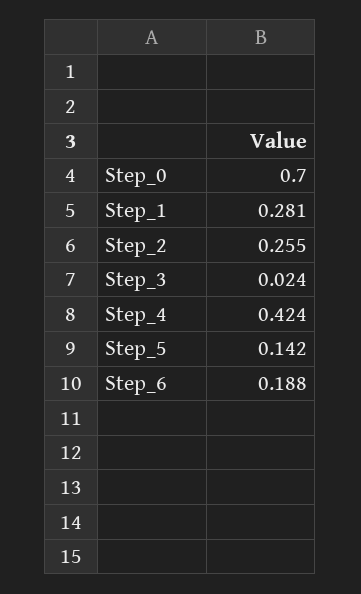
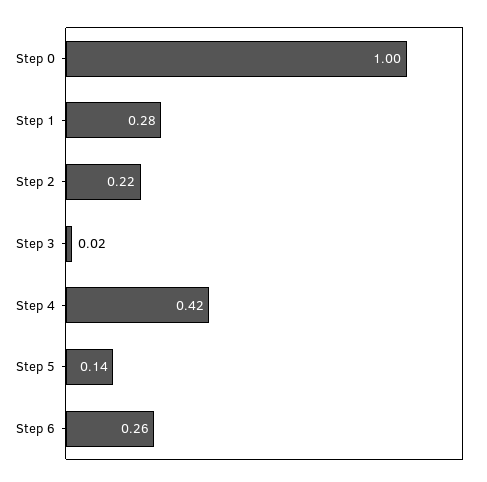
Step_0: 0.7 -> 1
Step_2: 0.255 -> 0.22
Step_6: 0.188 -> 0.26

